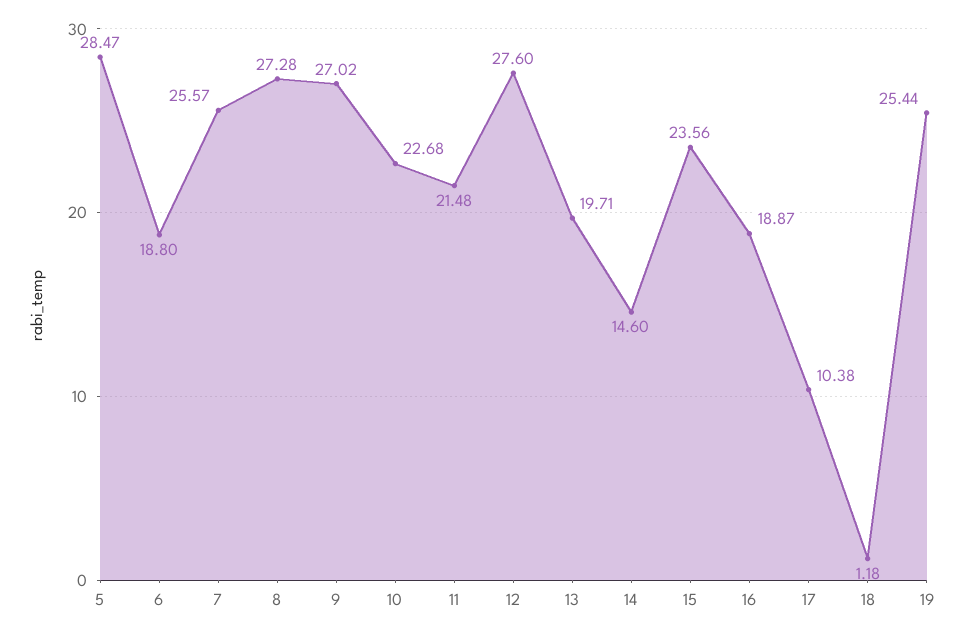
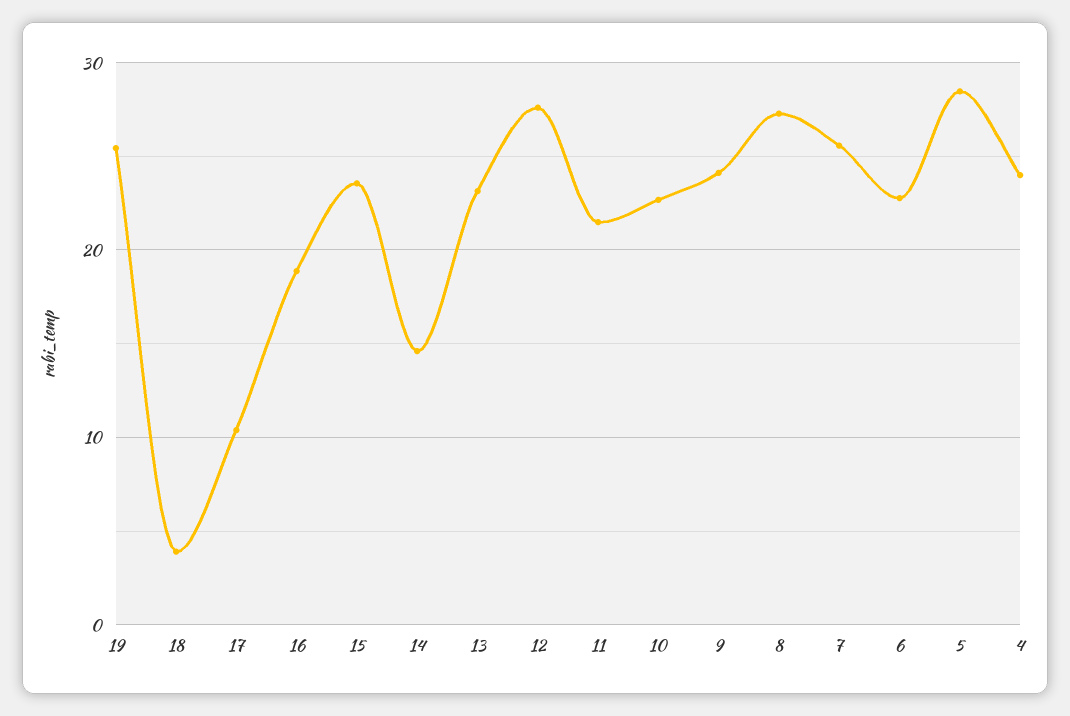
6: 18.8 -> 23
9: 27.02 -> 24
13: 19.71 -> 23
18: 1.18 -> 4
4: none -> 24

